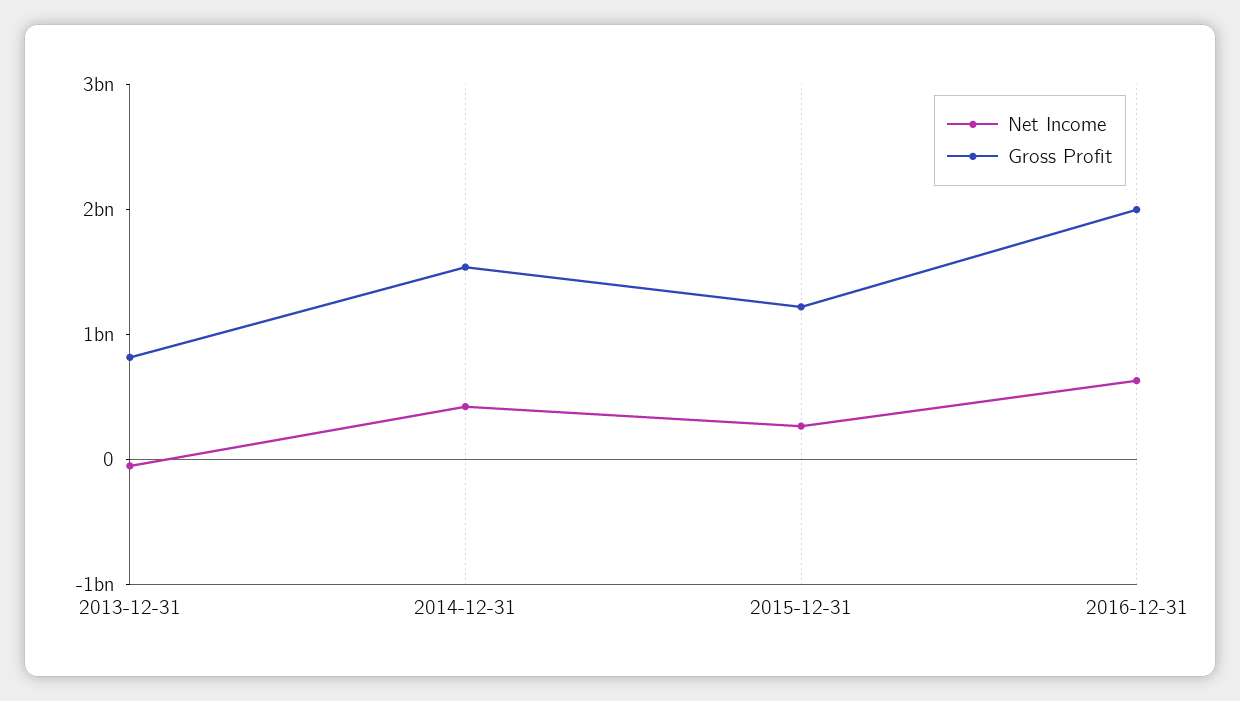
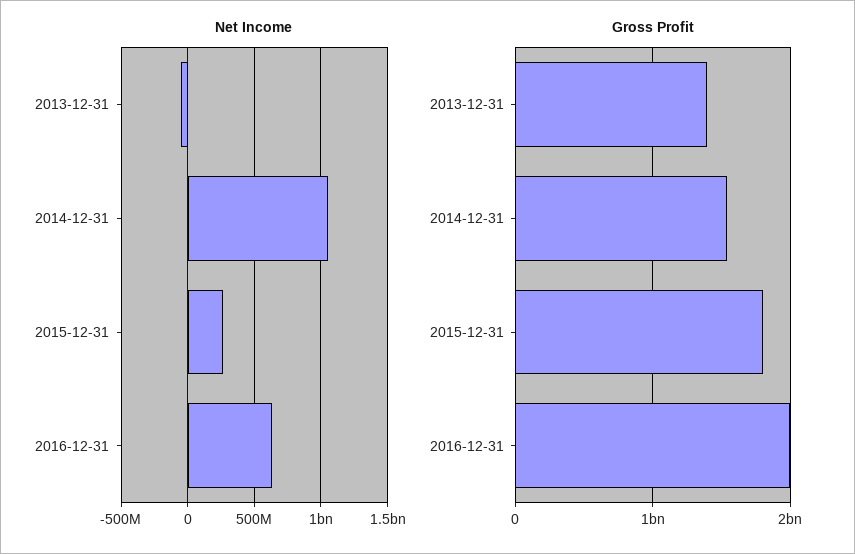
Gross Profit, 2013-12-31: 800000000 -> 1400000000
Net Income, 2014-12-31: 400000000 -> 1050000000
Gross Profit, 2015-12-31: 1200000000 -> 1800000000

